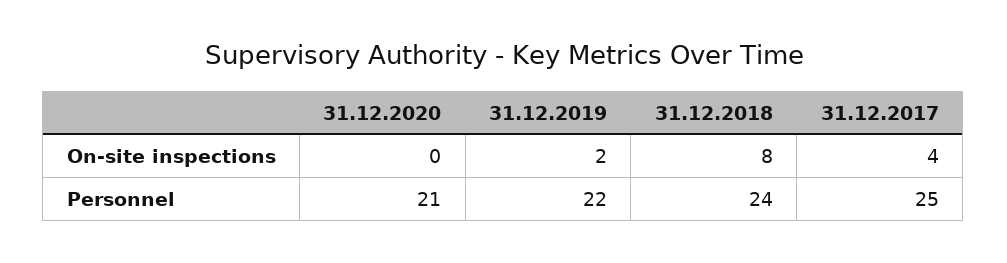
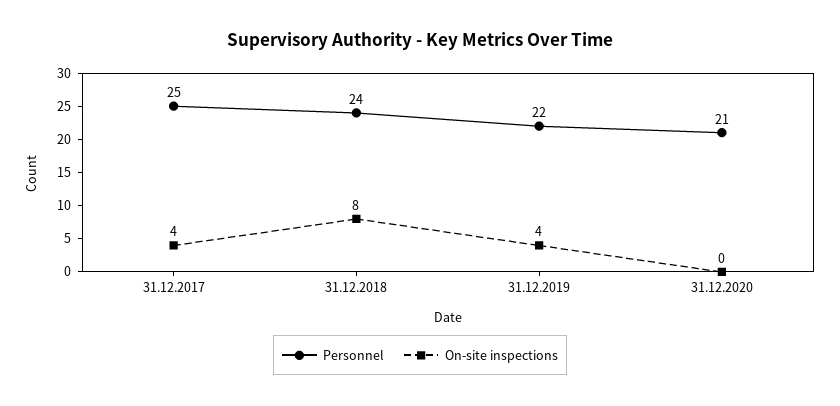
On-site inspections, 31.12.2019: 2 -> 4

